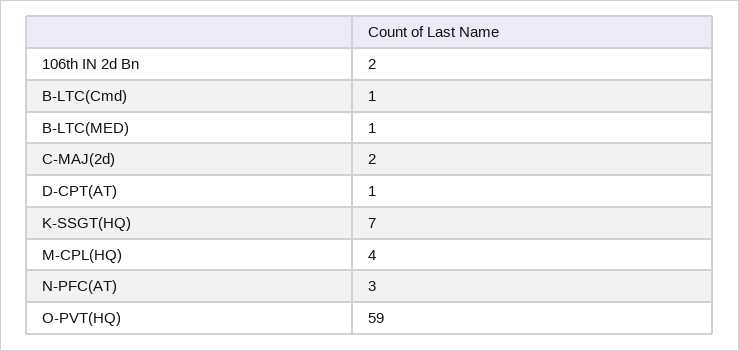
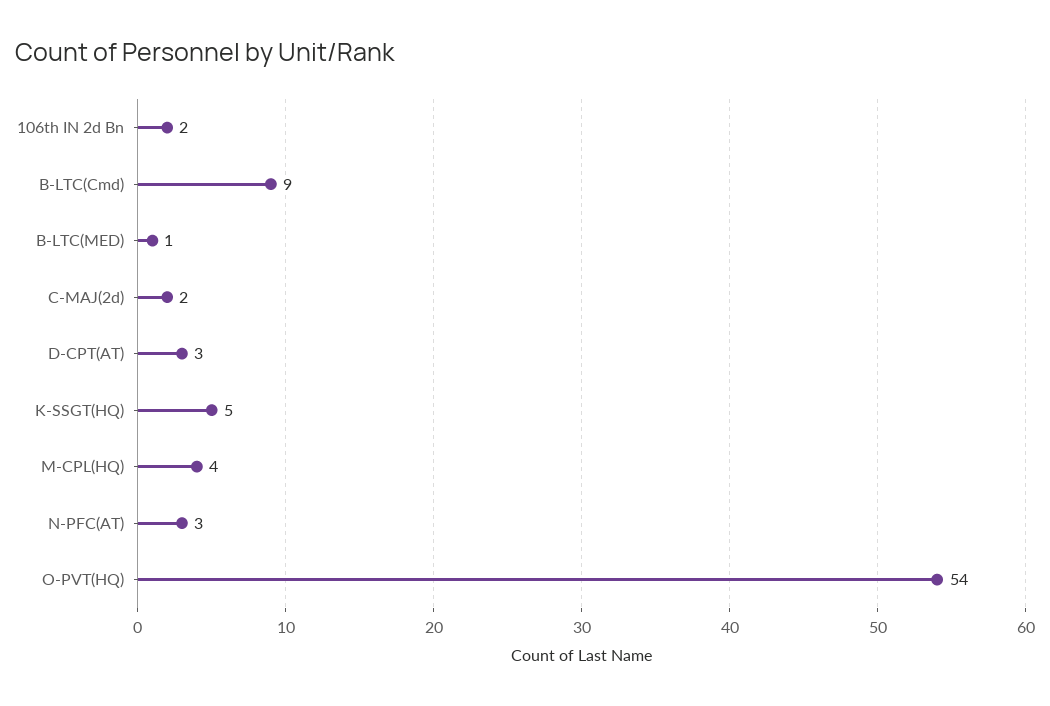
B-LTC(Cmd): 1 -> 9
D-CPT(AT): 1 -> 3
K-SSGT(HQ): 7 -> 5
O-PVT(HQ): 59 -> 54

